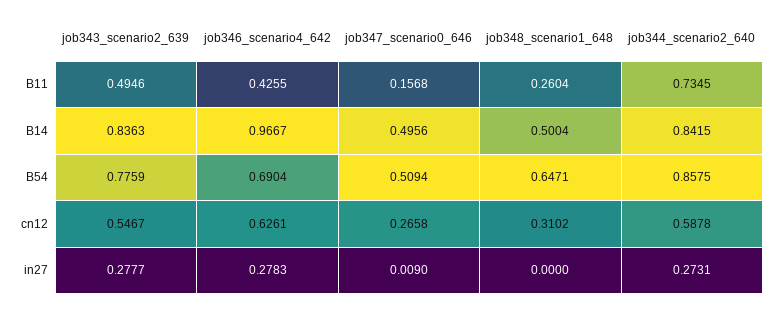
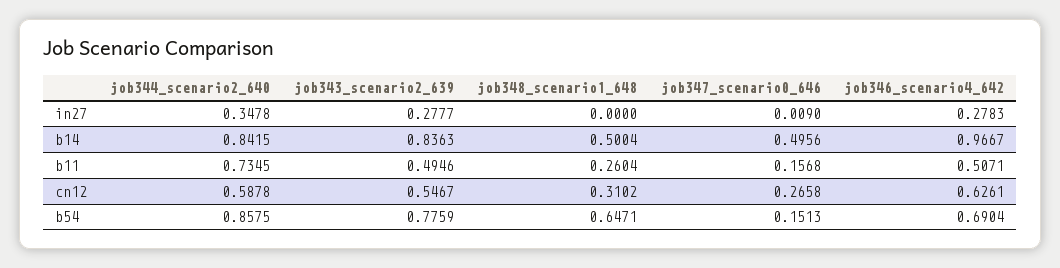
job346_scenario4_642, B11: 0.4255 -> 0.5071
job347_scenario0_646, B54: 0.5094 -> 0.1513
job344_scenario2_640, in27: 0.2731 -> 0.3478

